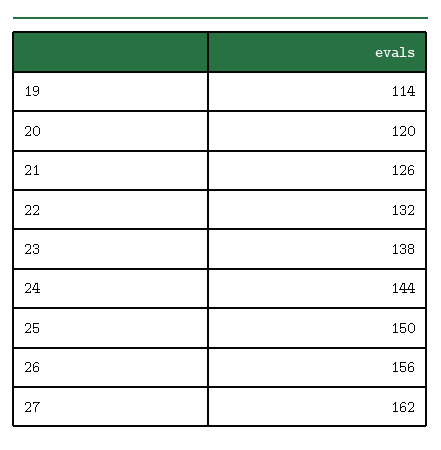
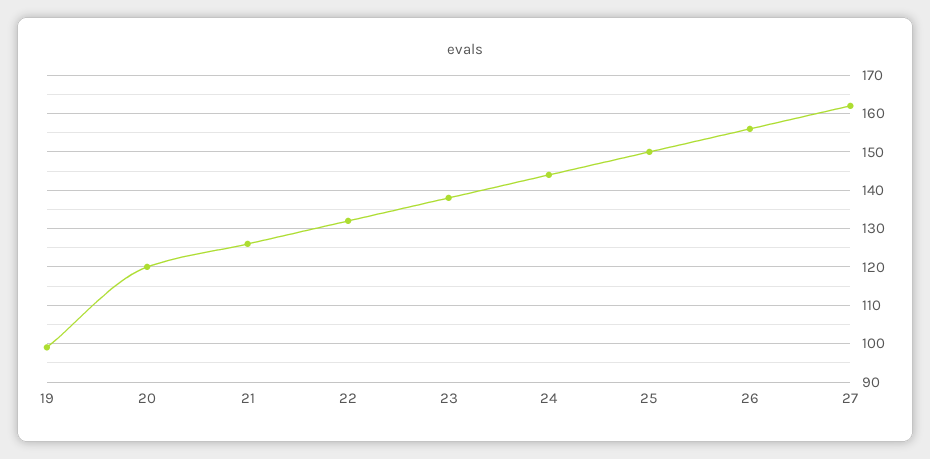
19: 114 -> 100

